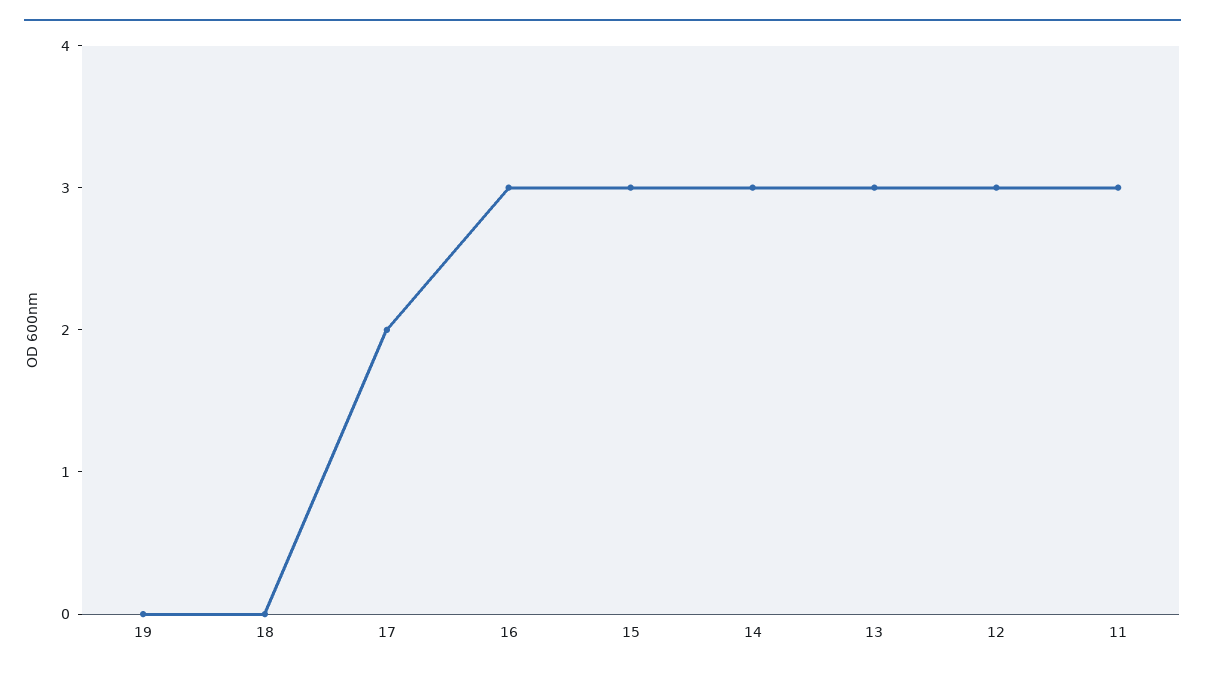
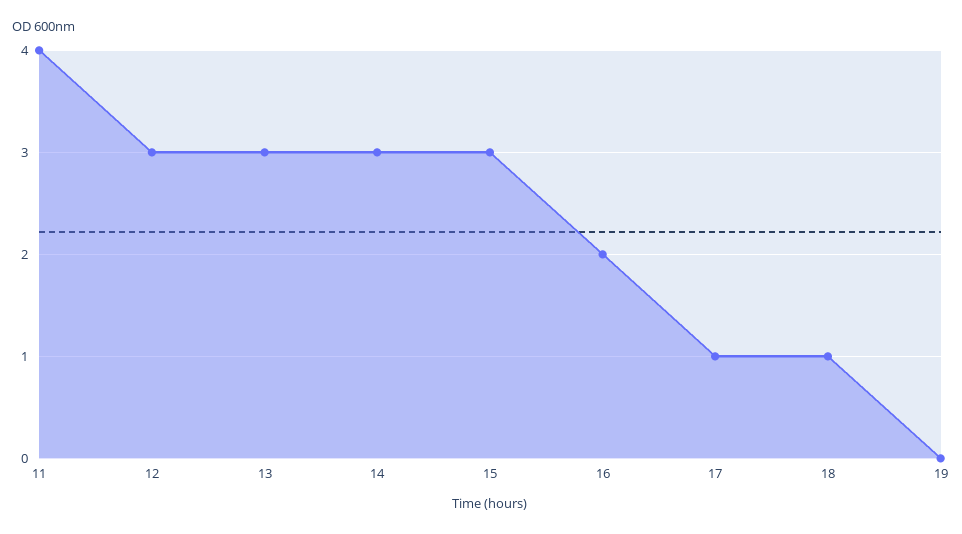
18: 0 -> 1
17: 2 -> 1
16: 3 -> 2
11: 3 -> 4

